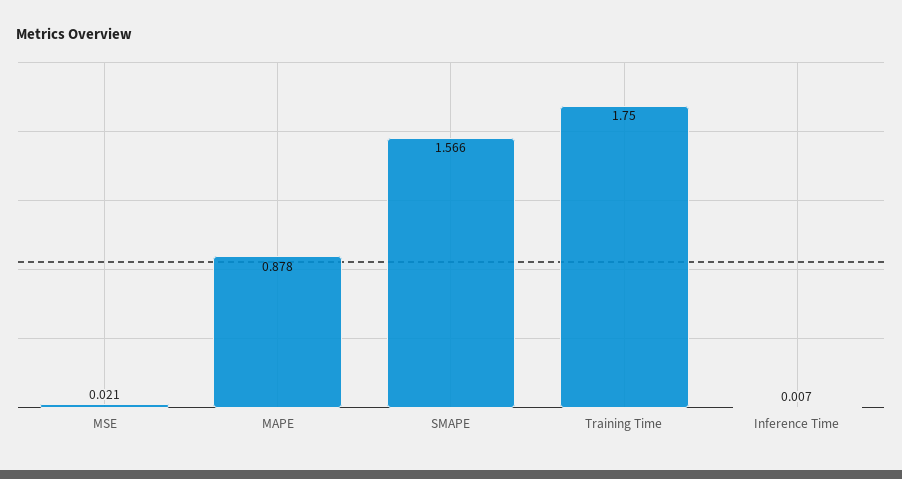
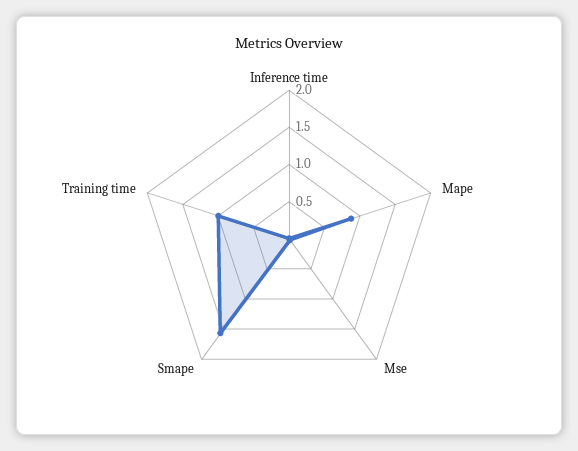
Training Time: 1.75 -> 1

